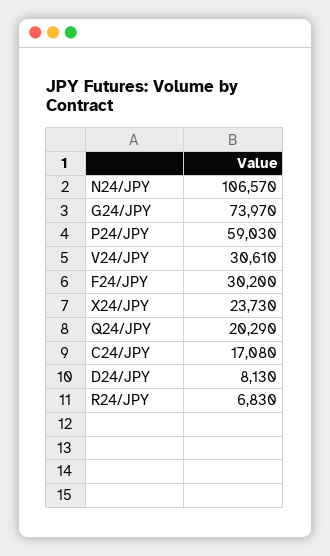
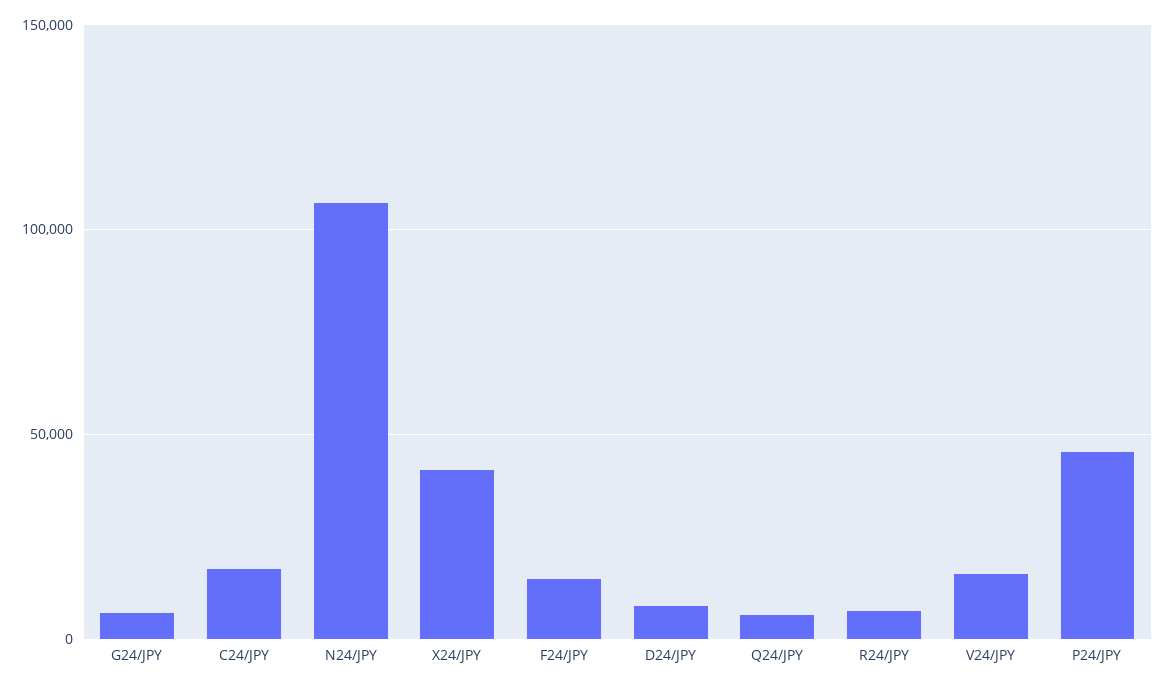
G24/JPY: 73970 -> 5000
P24/JPY: 59030 -> 45000
V24/JPY: 30610 -> 15000
F24/JPY: 30200 -> 15000
X24/JPY: 23730 -> 40000
Q24/JPY: 20290 -> 5000

